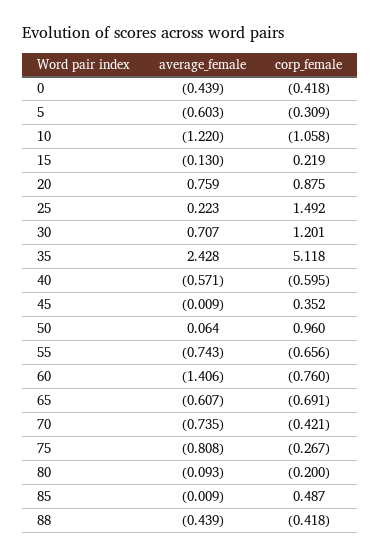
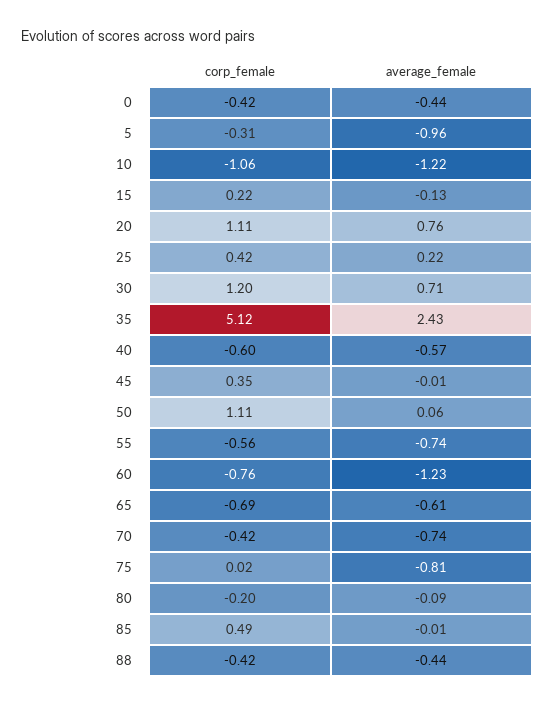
average_female, 5: -0.603 -> -0.96
corp_female, 20: 0.875 -> 1.11
corp_female, 25: 1.492 -> 0.42
corp_female, 50: 0.96 -> 1.11
corp_female, 55: -0.656 -> -0.56
average_female, 60: -1.406 -> -1.23
corp_female, 75: -0.267 -> 0.02

